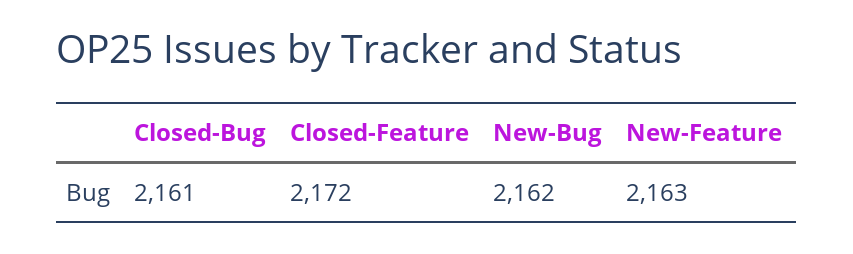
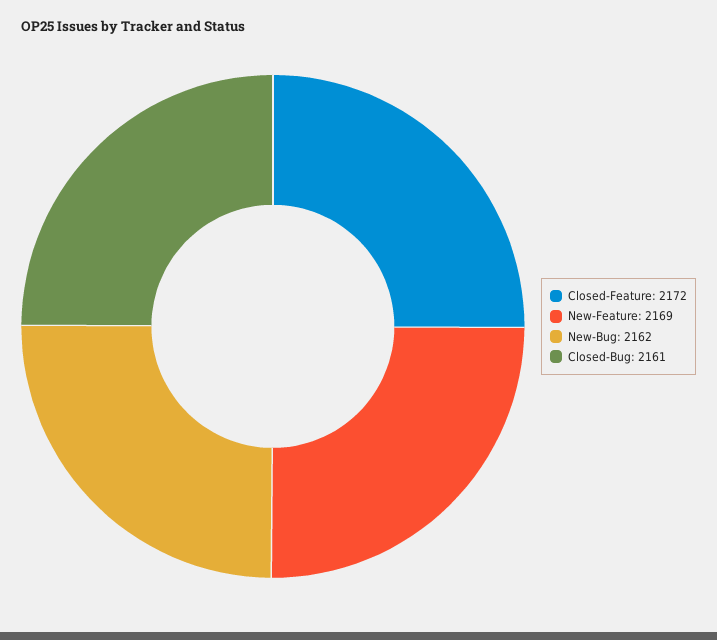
New-Feature: 2163 -> 2169

